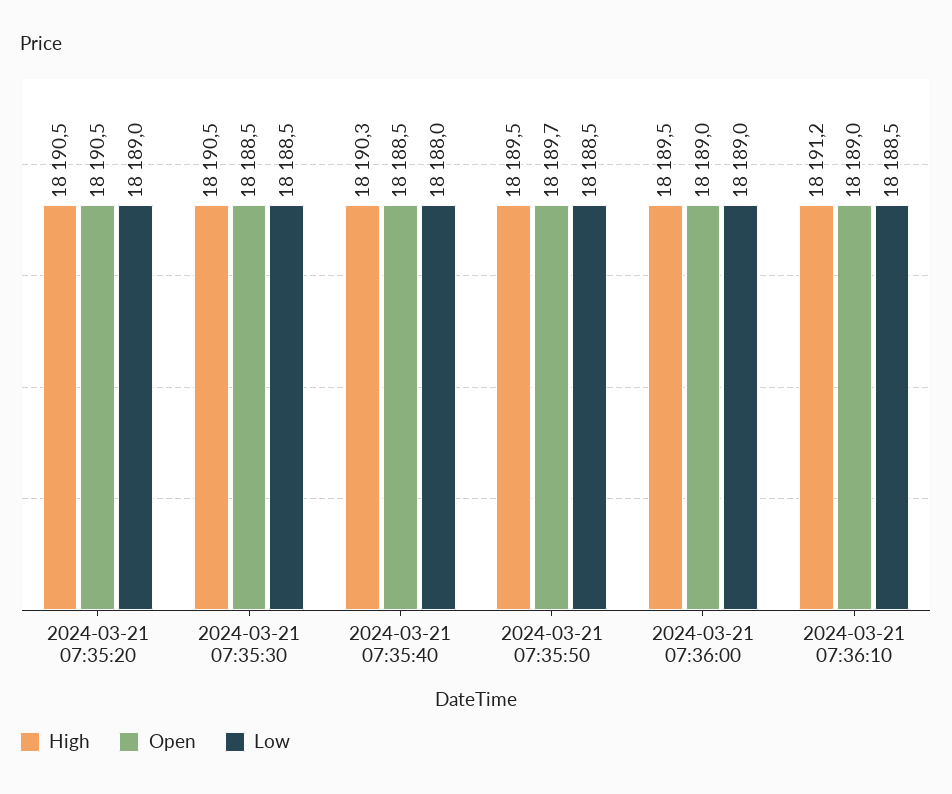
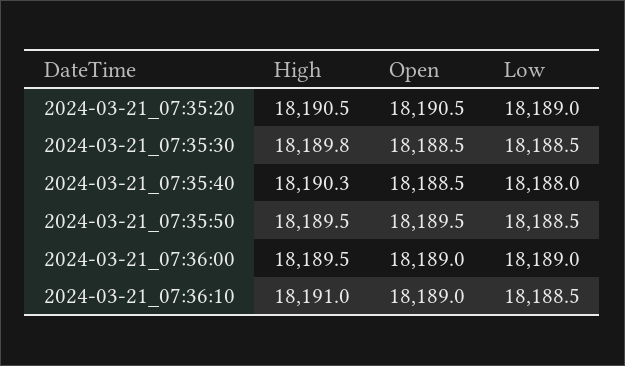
High, 2024-03-21 07:35:30: 18190.5 -> 18189.8
Open, 2024-03-21 07:35:50: 18189.7 -> 18189.5
High, 2024-03-21 07:36:10: 18191.2 -> 18191

